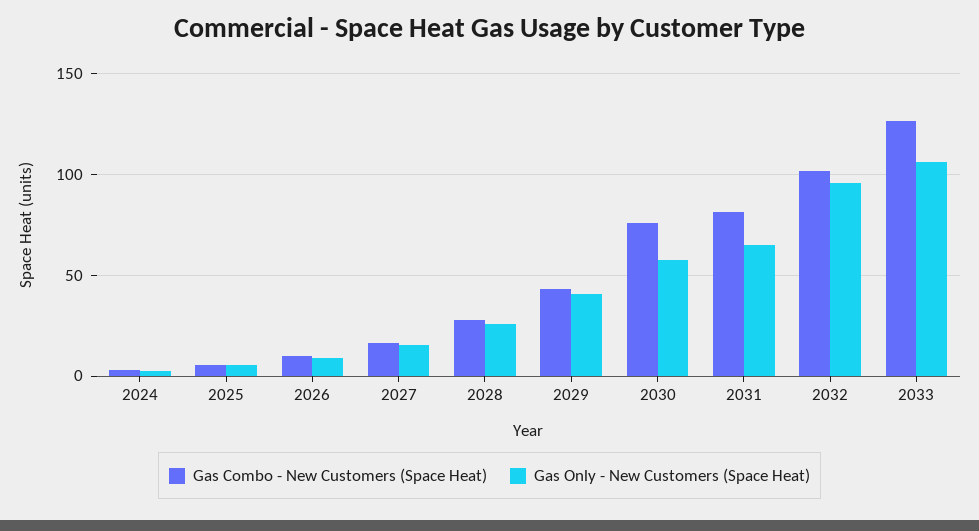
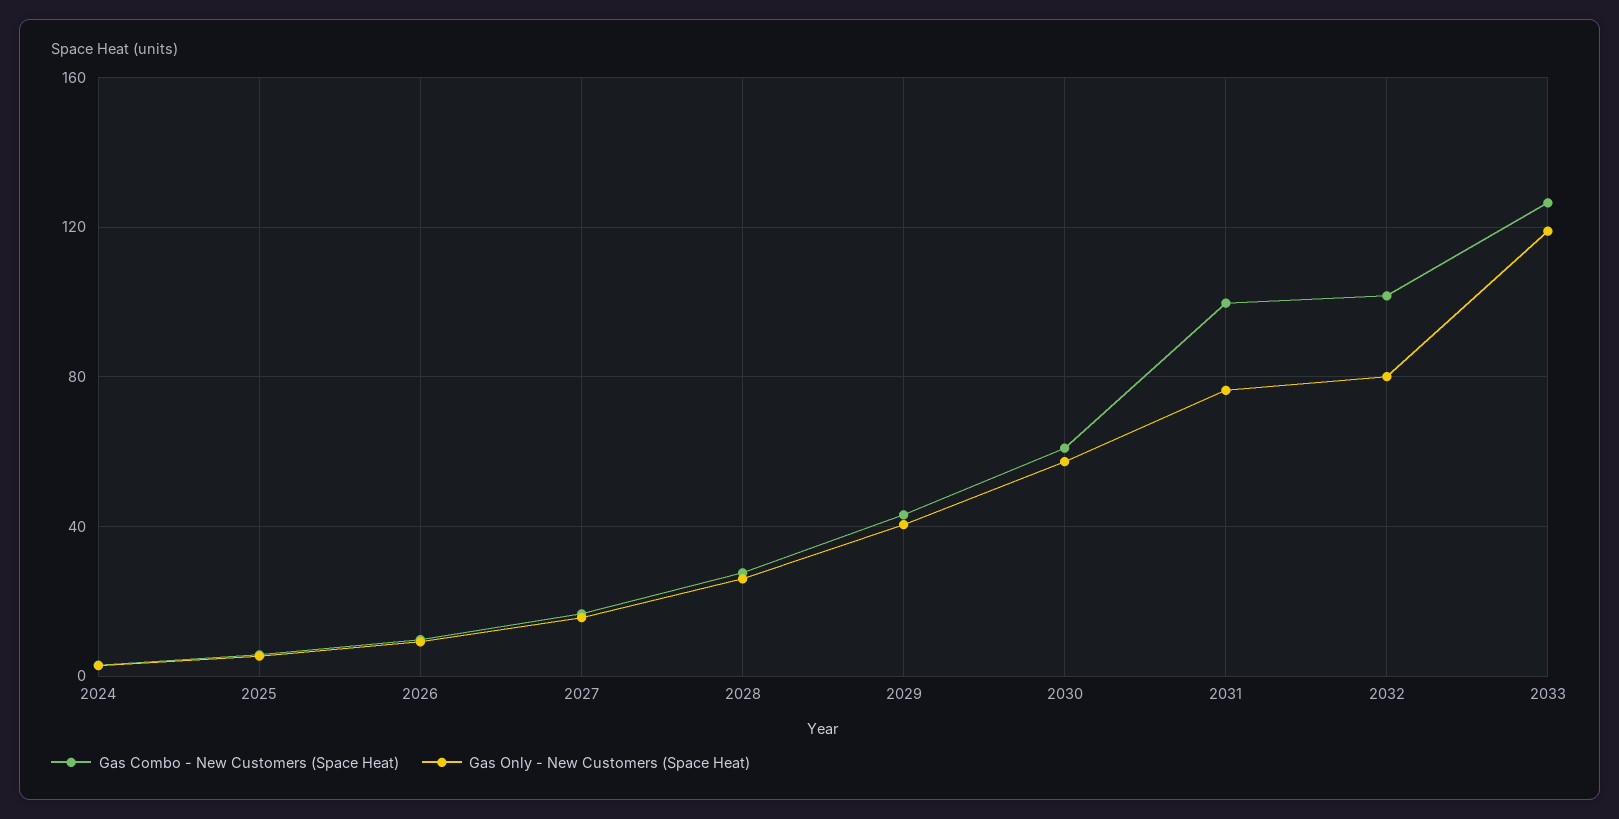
Gas Combo - New Customers (Space Heat), 2030: 75 -> 60
Gas Combo - New Customers (Space Heat), 2031: 80 -> 100
Gas Only - New Customers (Space Heat), 2031: 65 -> 75
Gas Only - New Customers (Space Heat), 2032: 95 -> 80
Gas Only - New Customers (Space Heat), 2033: 105 -> 120

